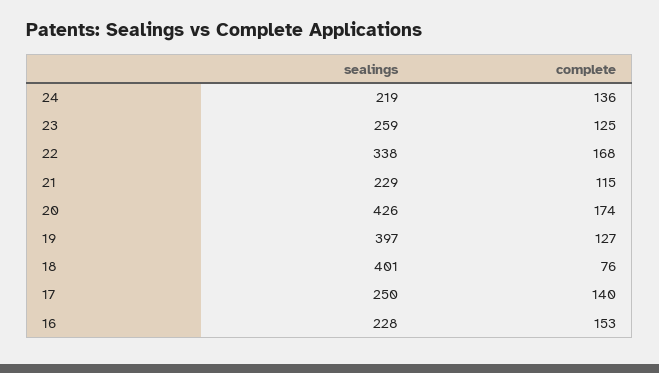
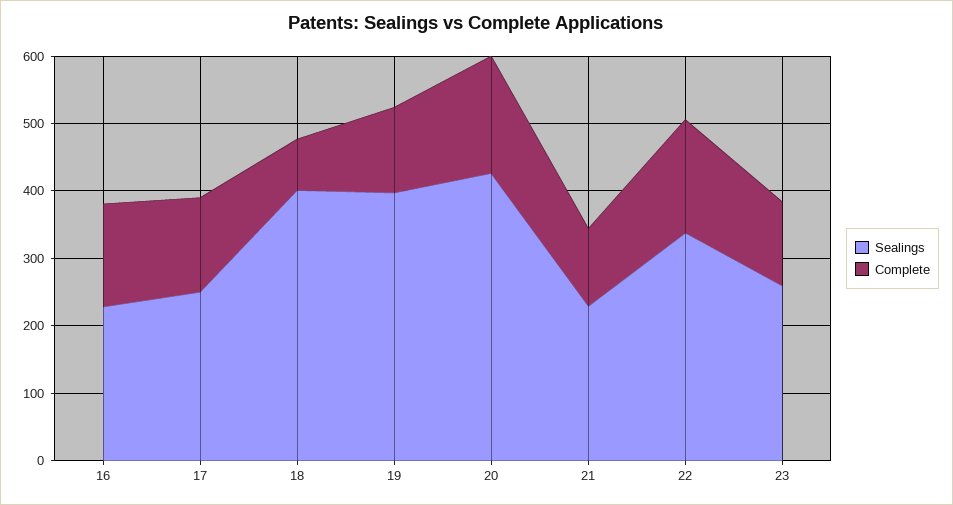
sealings, 24: 219 -> none
complete, 24: 136 -> none

